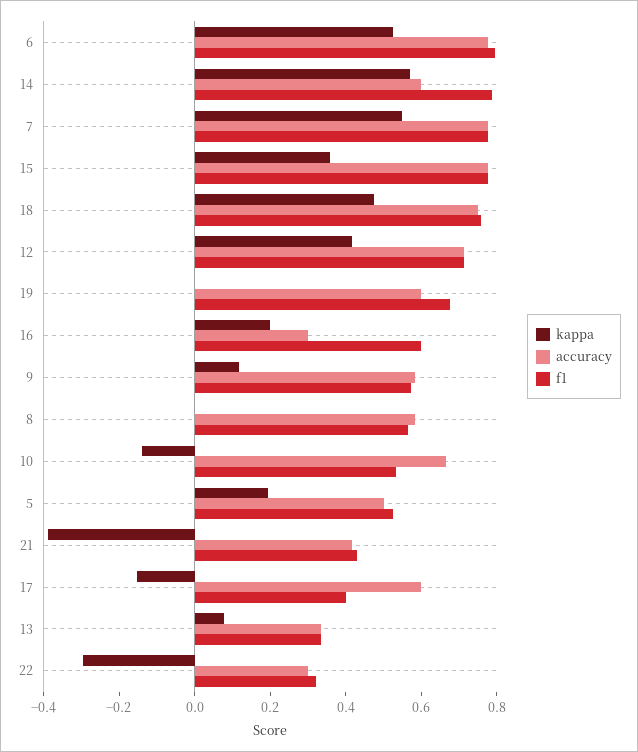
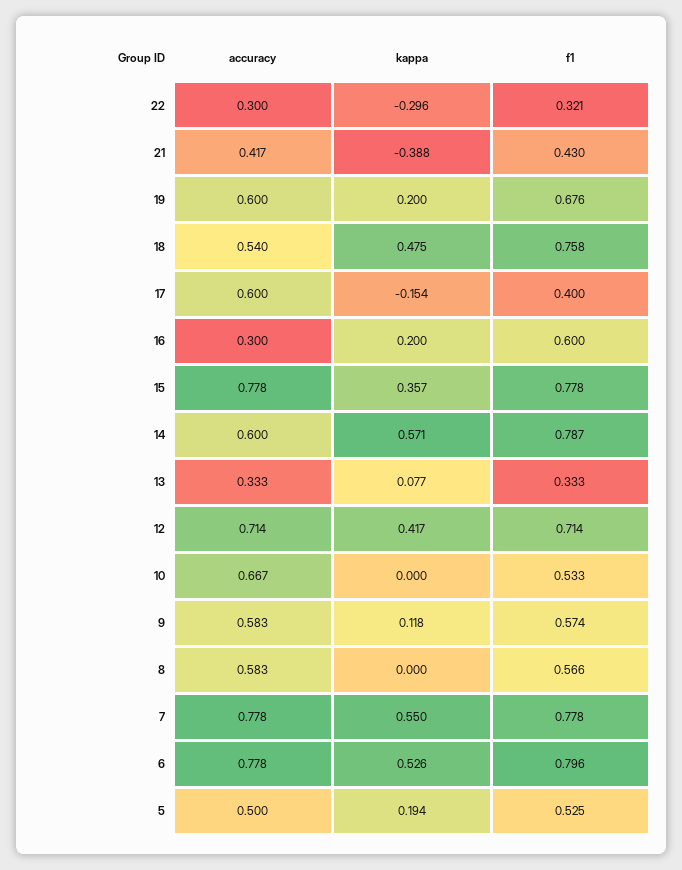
accuracy, 18: 0.75 -> 0.54
kappa, 19: 0 -> 0.2
kappa, 10: -0.15 -> 0

